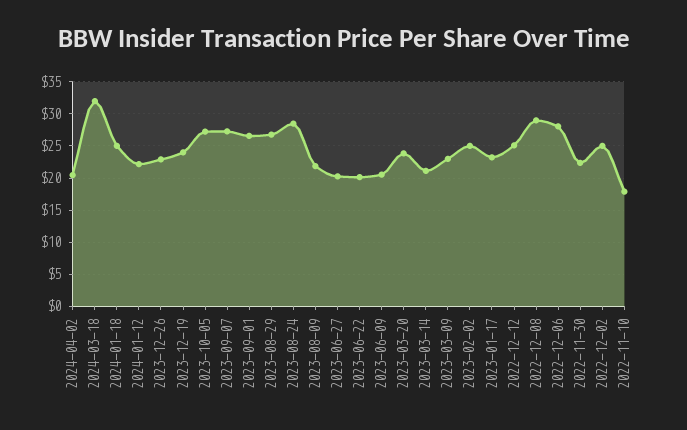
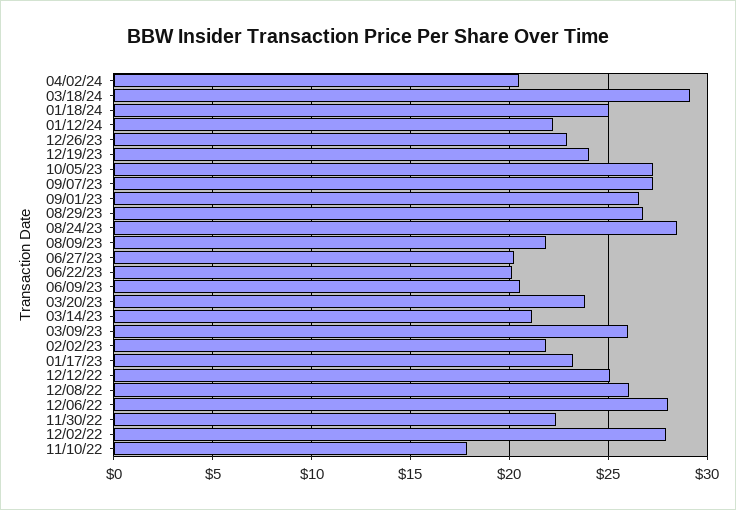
2024-03-18: 32 -> 29
2023-03-09: 23 -> 26
2023-02-02: 25 -> 22
2022-12-08: 29 -> 26
2022-12-02: 25 -> 28

